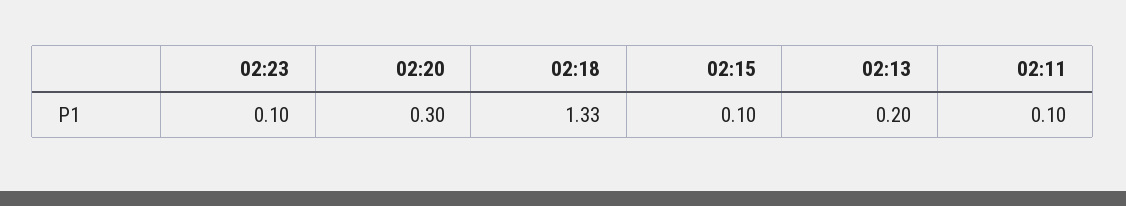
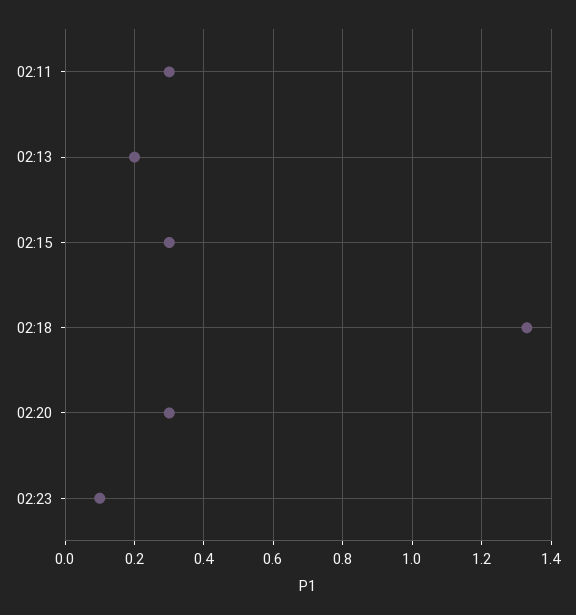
02:15: 0.1 -> 0.3
02:11: 0.1 -> 0.3

